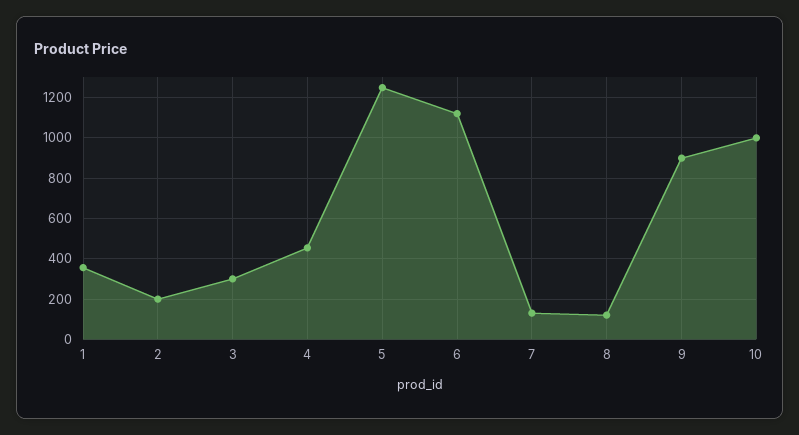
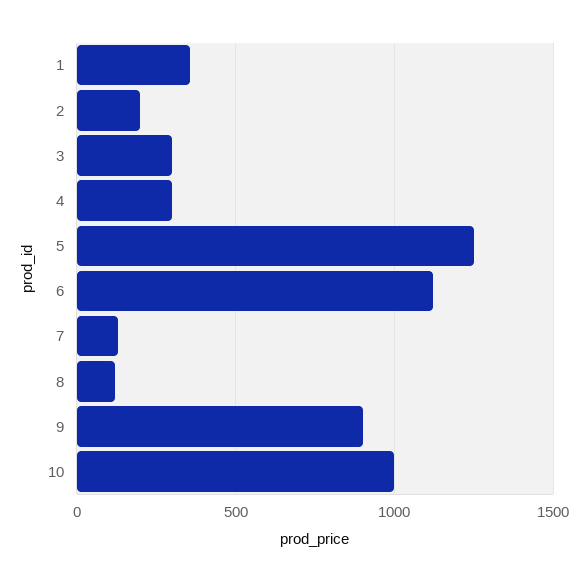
4: 450 -> 300

